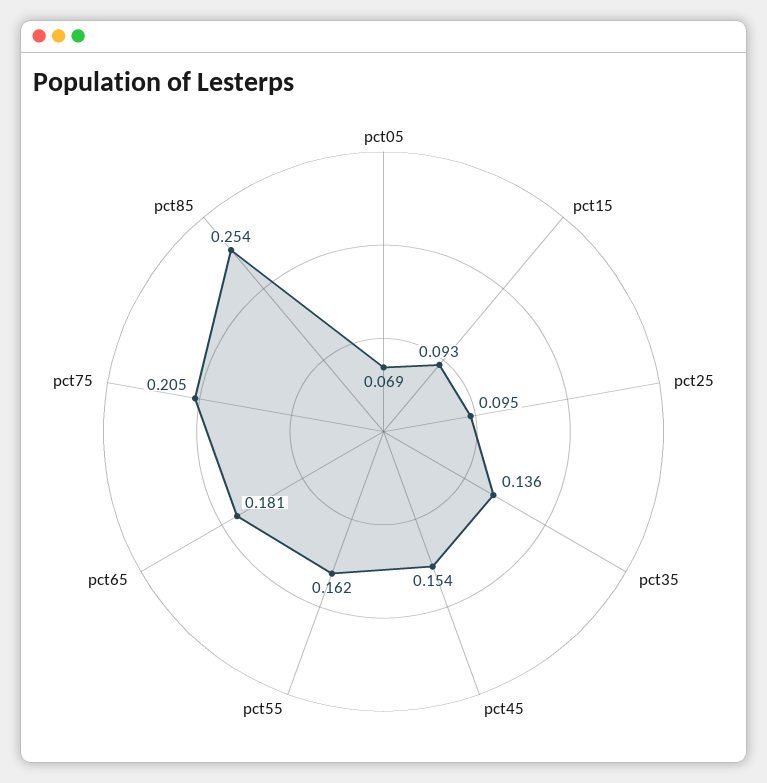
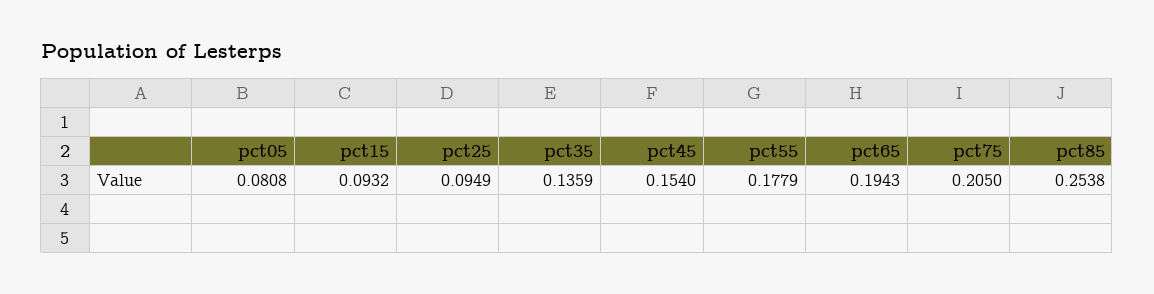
pct05: 0.069 -> 0.0808
pct55: 0.162 -> 0.1779
pct65: 0.181 -> 0.1943

